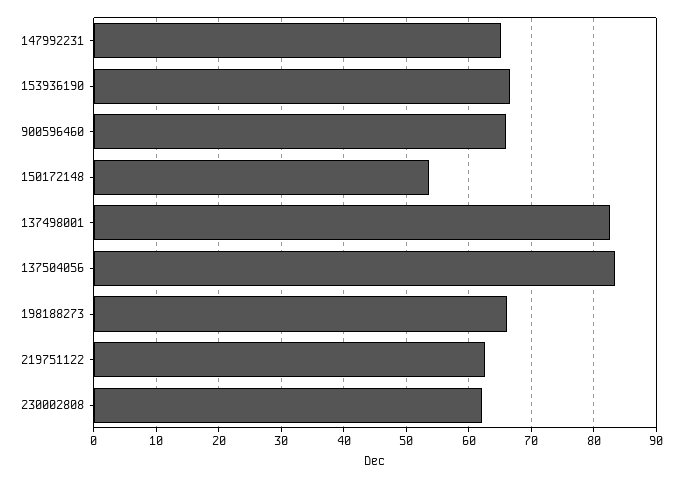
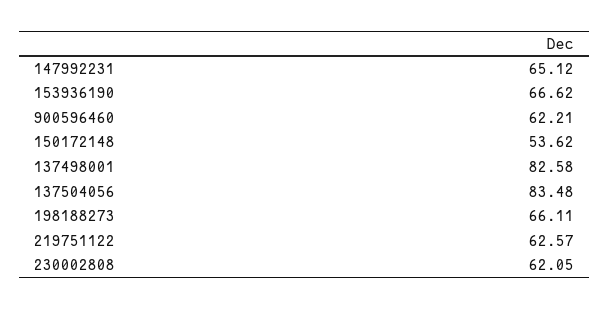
900596460: 66 -> 62.21

